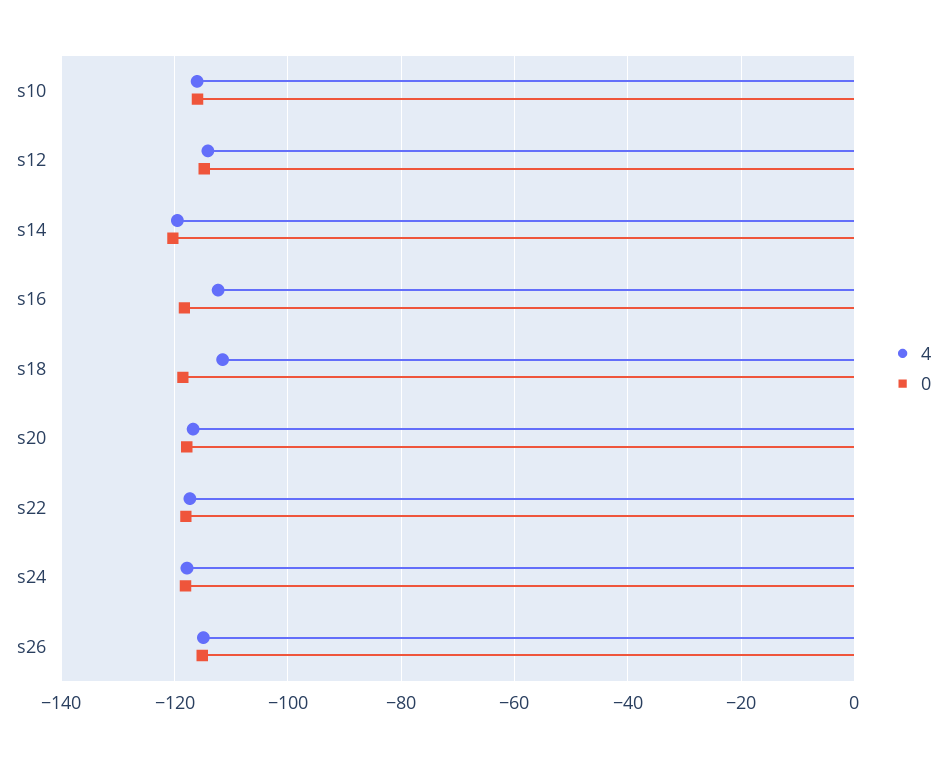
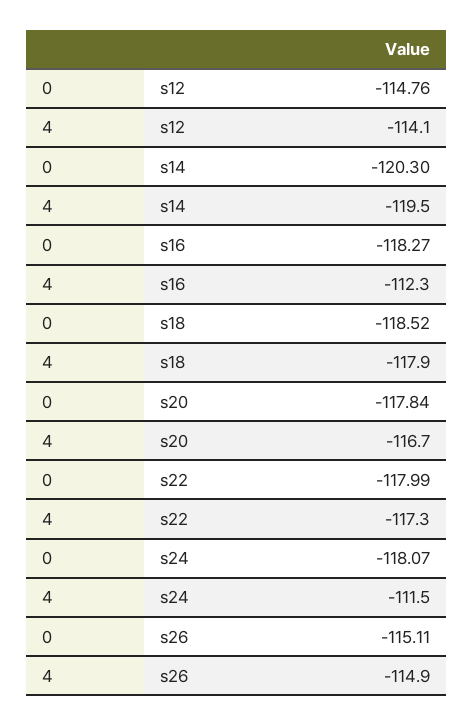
4, s10: -116 -> none
0, s10: -116 -> none
4, s18: -112 -> -117.9
4, s24: -118 -> -111.5

